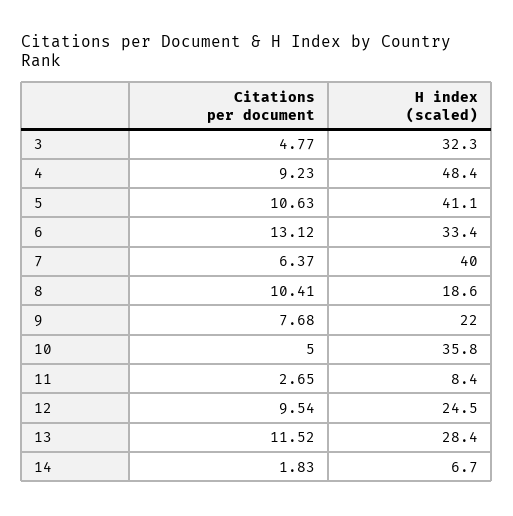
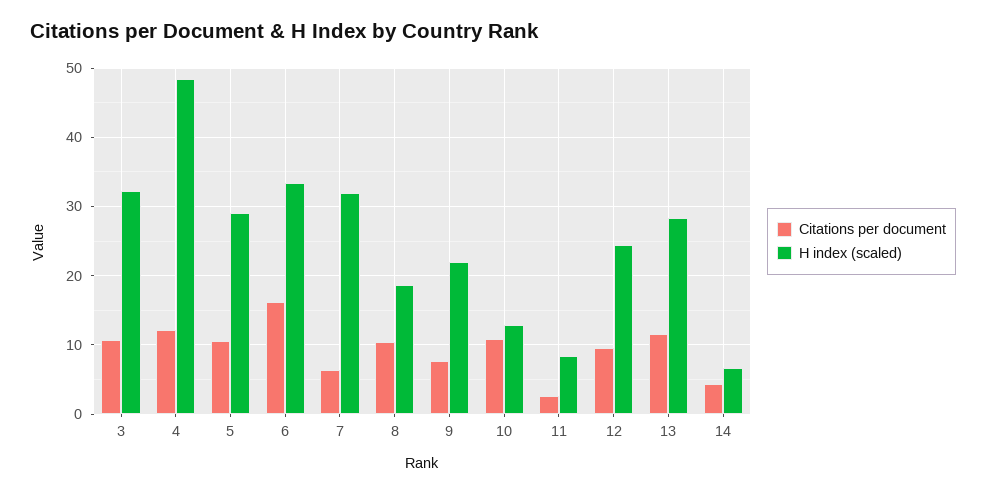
Citations per document, 3: 4.77 -> 11
Citations per document, 4: 9.23 -> 12
H index (scaled), 5: 41.1 -> 29
Citations per document, 6: 13.12 -> 16
H index (scaled), 7: 40 -> 32
Citations per document, 10: 5 -> 11
H index (scaled), 10: 35.8 -> 13
Citations per document, 14: 1.83 -> 4

